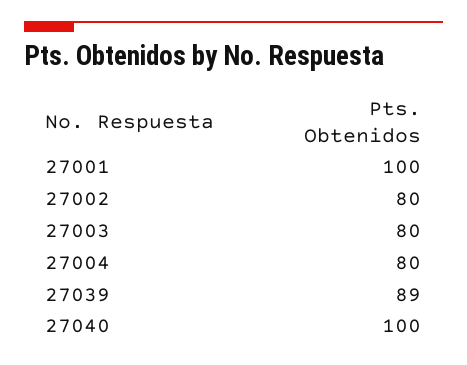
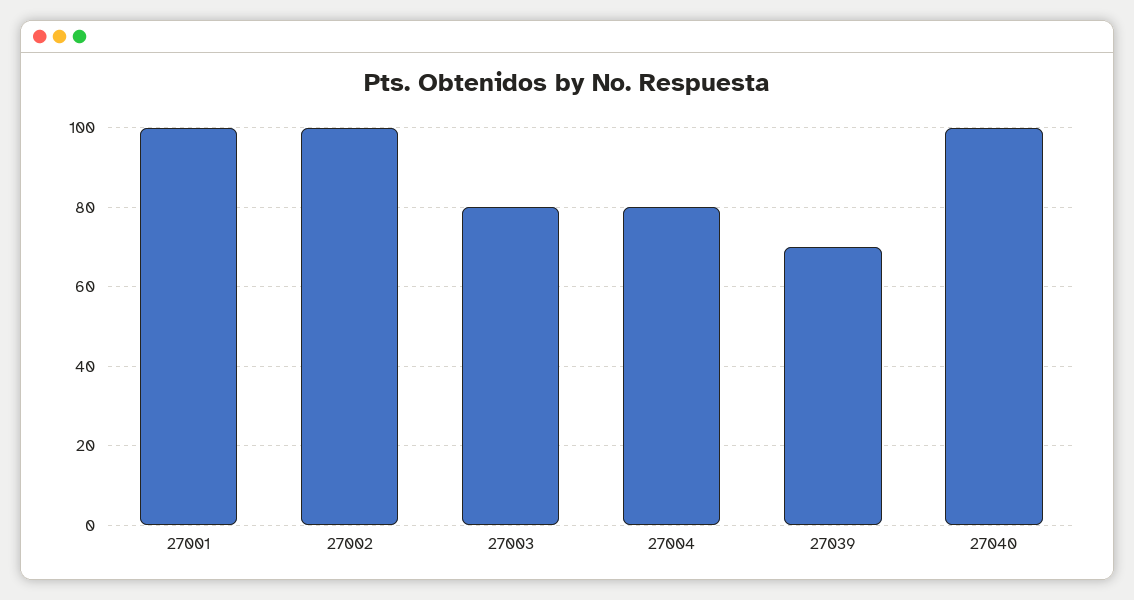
27002: 80 -> 100
27039: 89 -> 70

